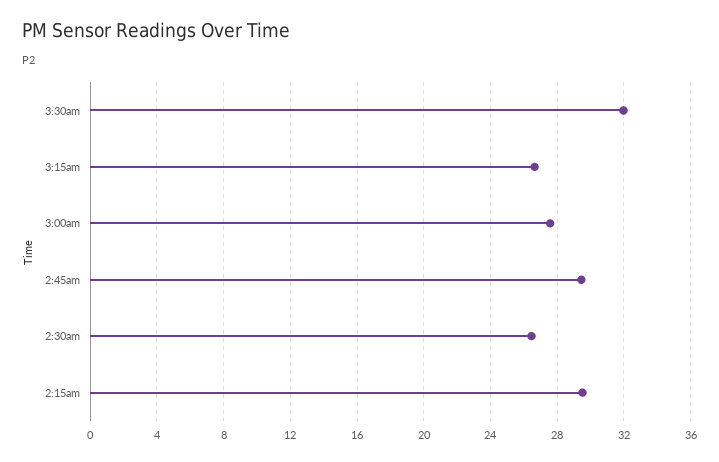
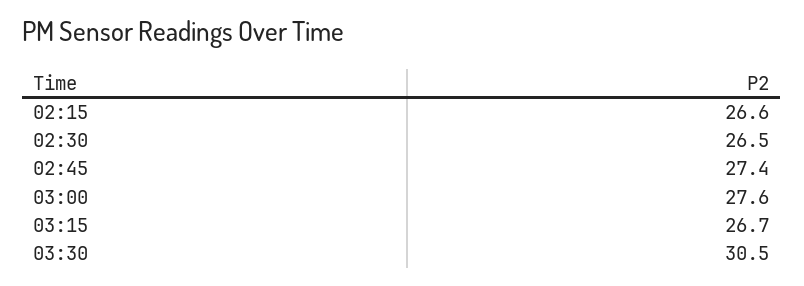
3:30am: 32 -> 30.5
2:45am: 29.5 -> 27.4
2:15am: 29.5 -> 26.6

